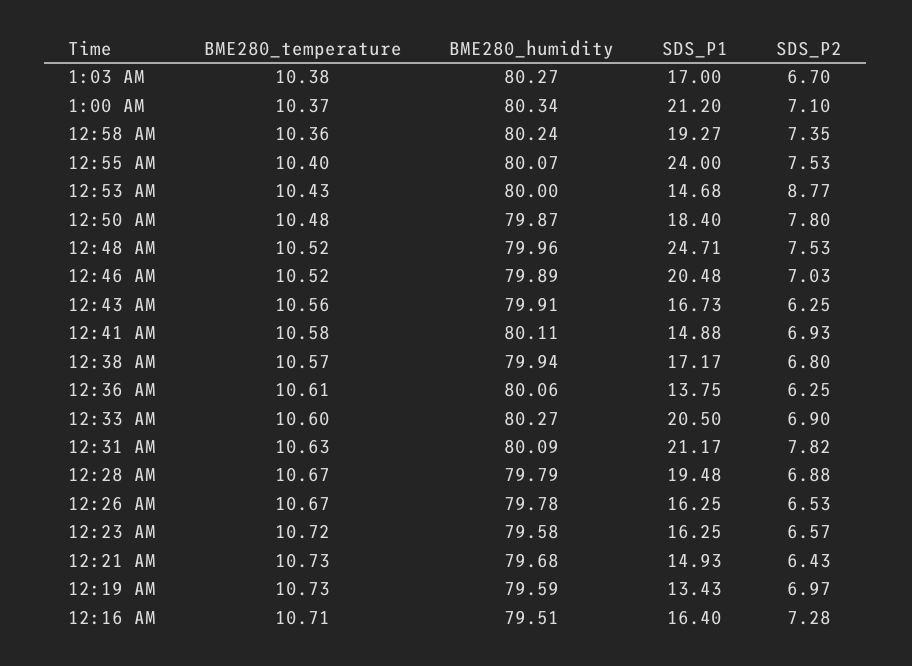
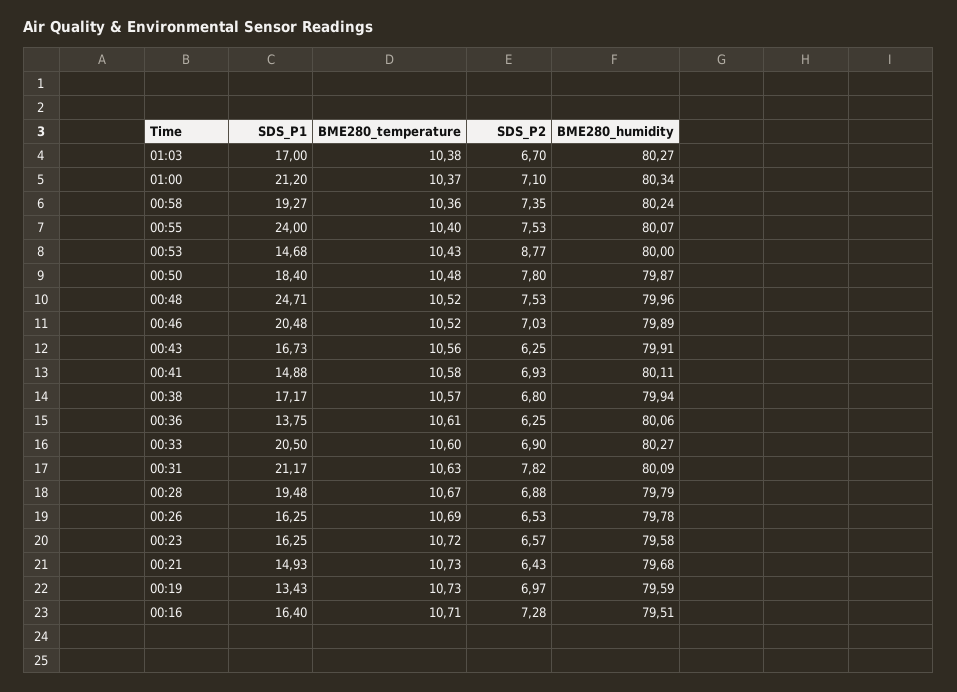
BME280_temperature, 12:26 AM: 10.67 -> 10.69

